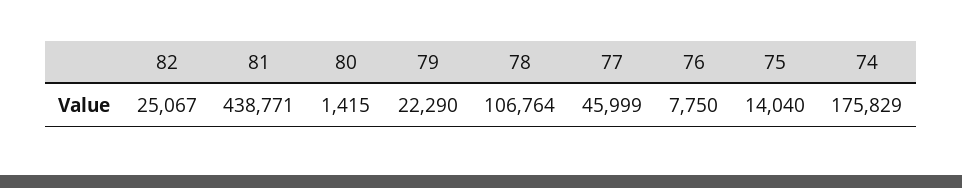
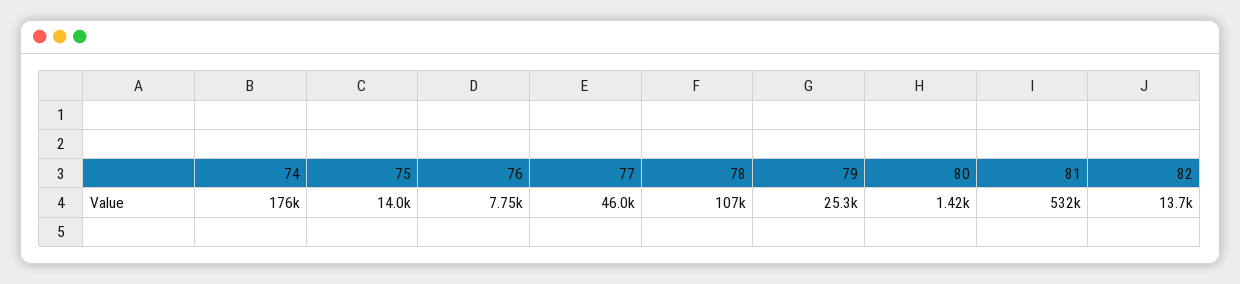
82: 25067 -> 13700
81: 438771 -> 532000
79: 22290 -> 25300

